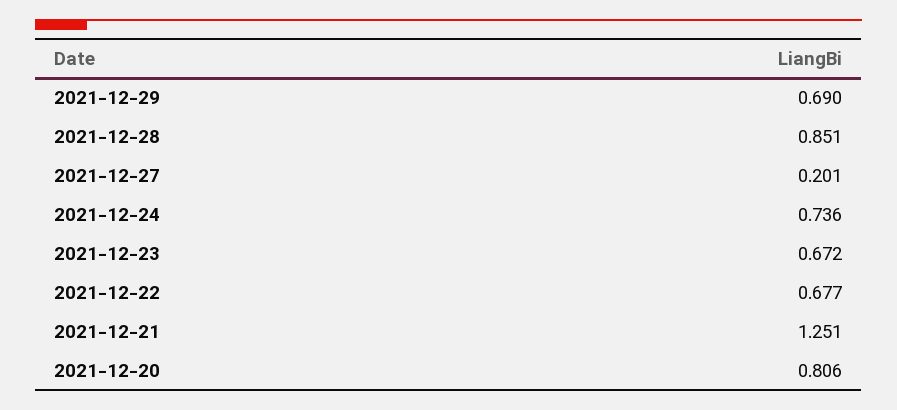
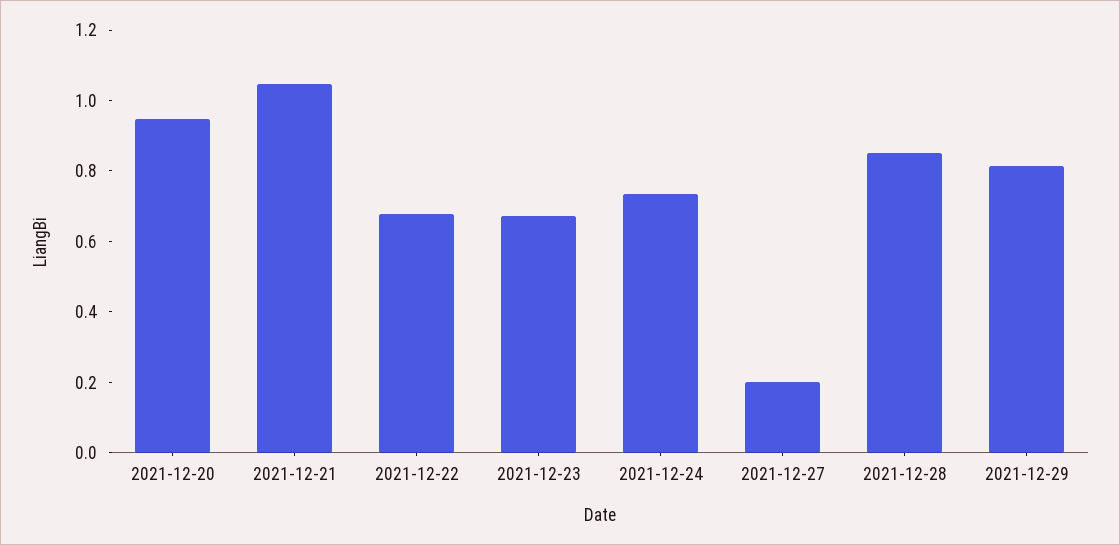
2021-12-29: 0.69 -> 0.8
2021-12-21: 1.251 -> 1.05
2021-12-20: 0.806 -> 0.95

